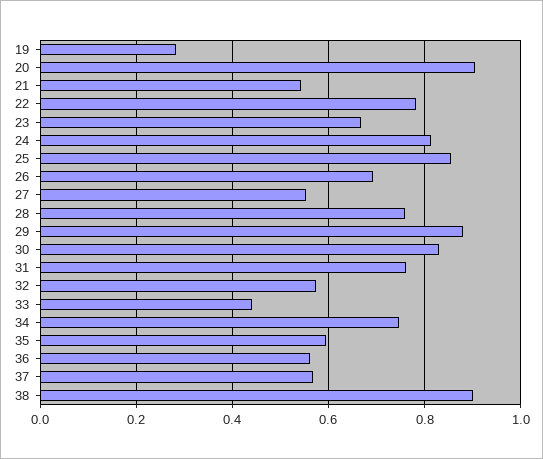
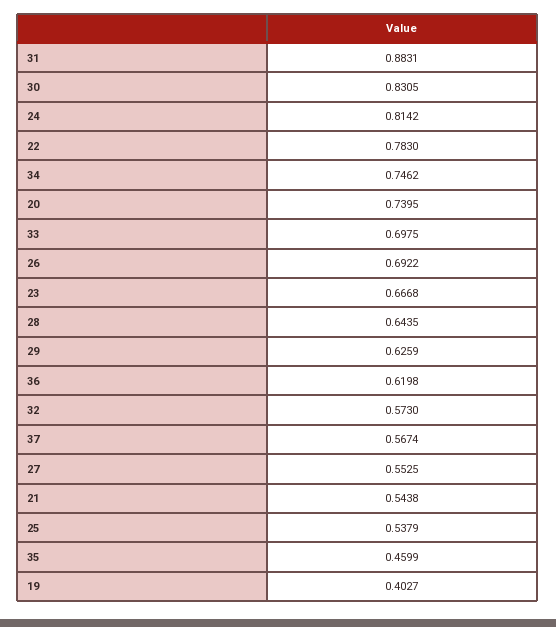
19: 0.28 -> 0.4027
20: 0.9 -> 0.7395
25: 0.86 -> 0.5379
28: 0.76 -> 0.6435
29: 0.88 -> 0.6259
31: 0.76 -> 0.8831
33: 0.44 -> 0.6975
35: 0.6 -> 0.4599
36: 0.56 -> 0.6198
38: 0.9 -> none

